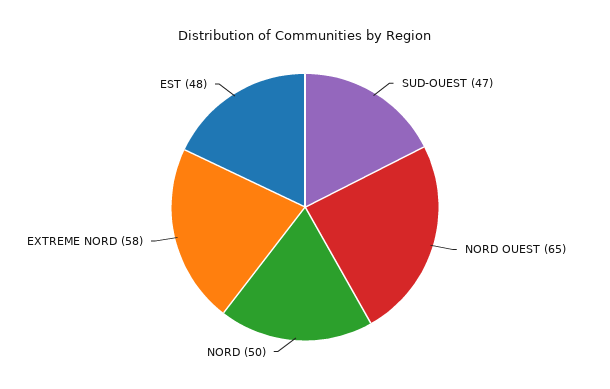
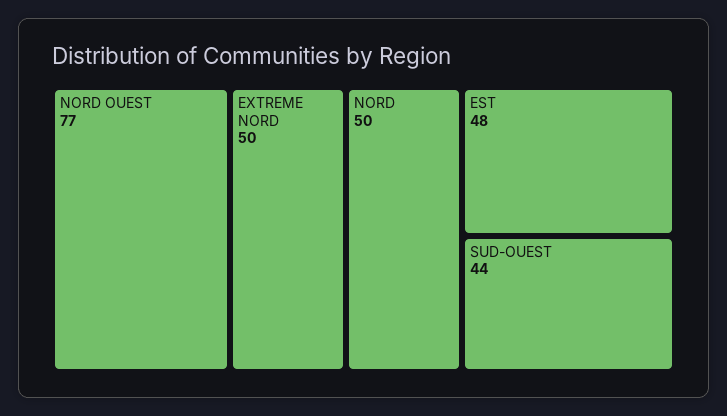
SUD-OUEST: 47 -> 44
NORD OUEST: 65 -> 77
EXTREME NORD: 58 -> 50

